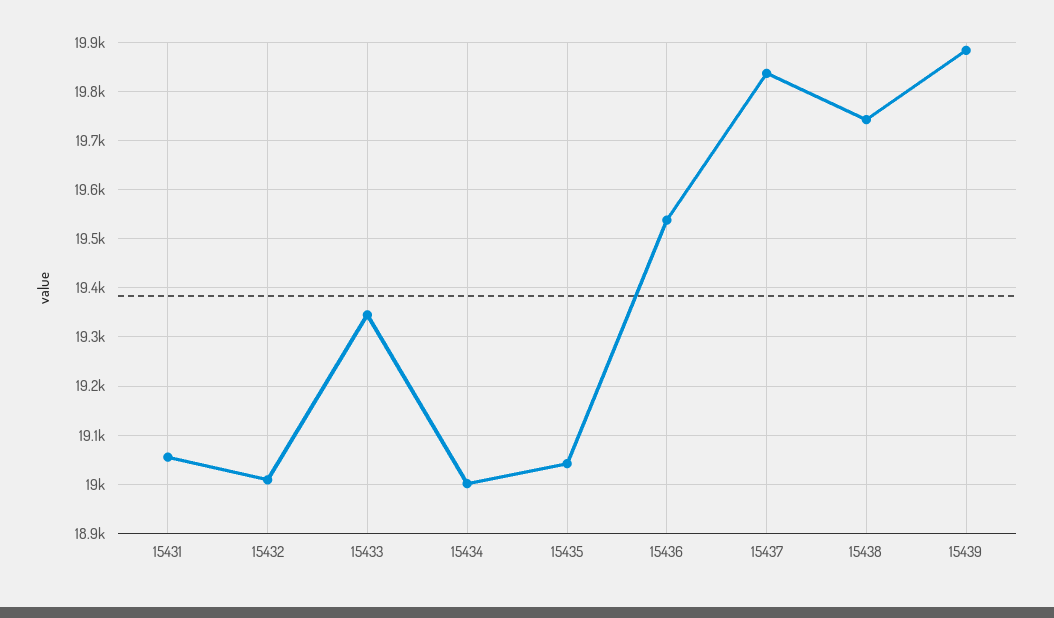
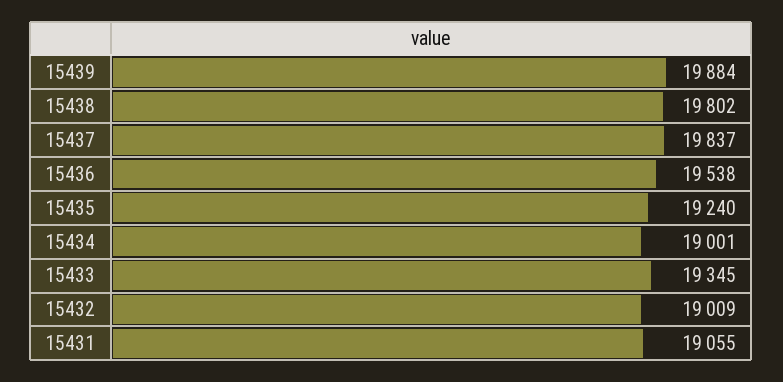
15435: 19040 -> 19240
15438: 19740 -> 19802

